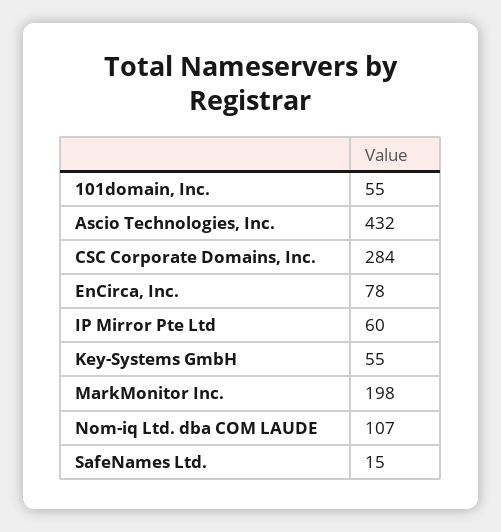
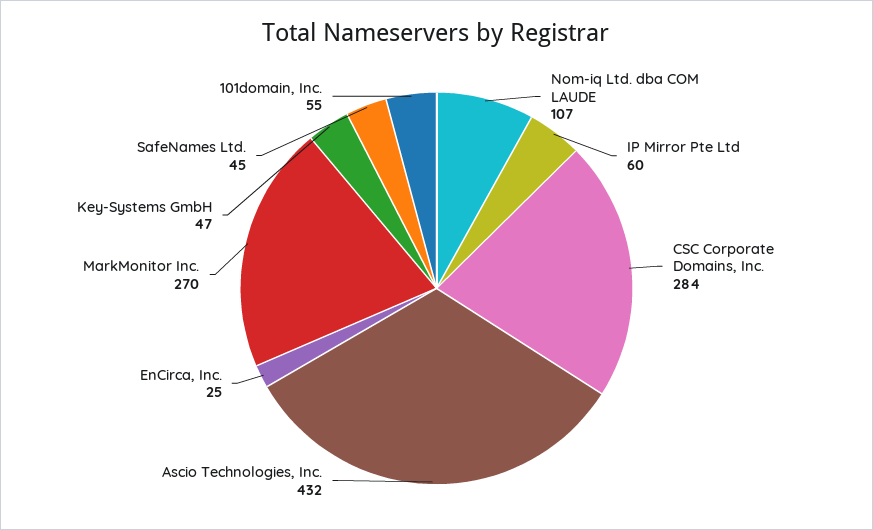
EnCirca, Inc.: 78 -> 25
Key-Systems GmbH: 55 -> 47
MarkMonitor Inc.: 198 -> 270
SafeNames Ltd.: 15 -> 45

